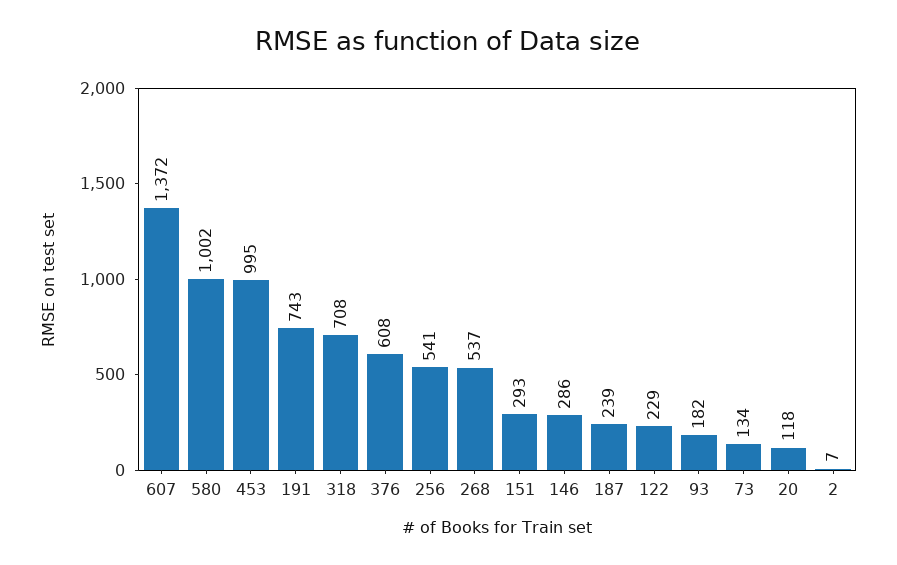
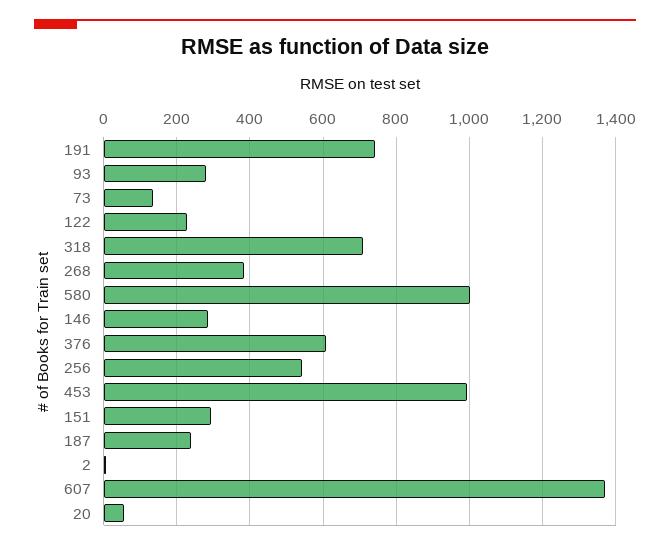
268: 537 -> 380
93: 182 -> 280
20: 118 -> 60

